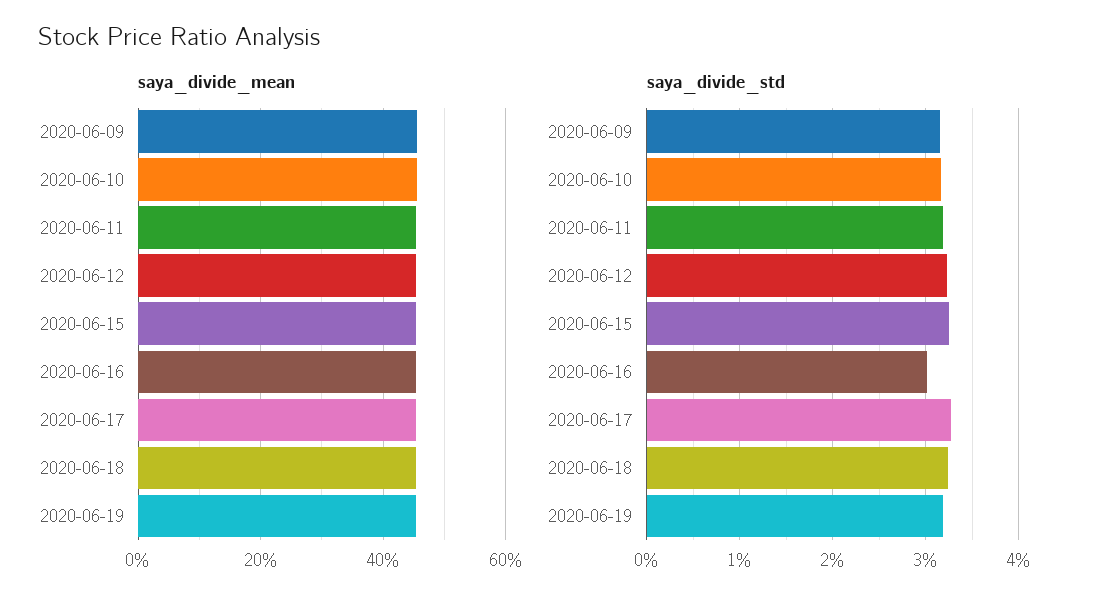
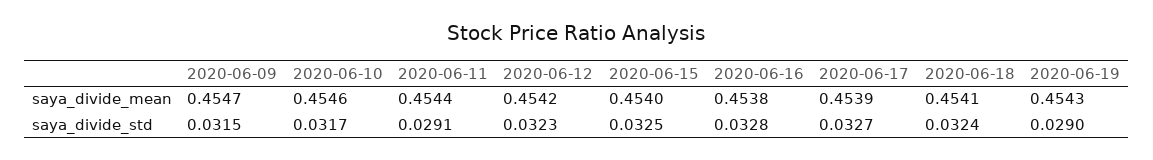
saya_divide_std, 2020-06-11: 0.032 -> 0.0291
saya_divide_std, 2020-06-16: 0.03 -> 0.0328
saya_divide_std, 2020-06-19: 0.032 -> 0.029

